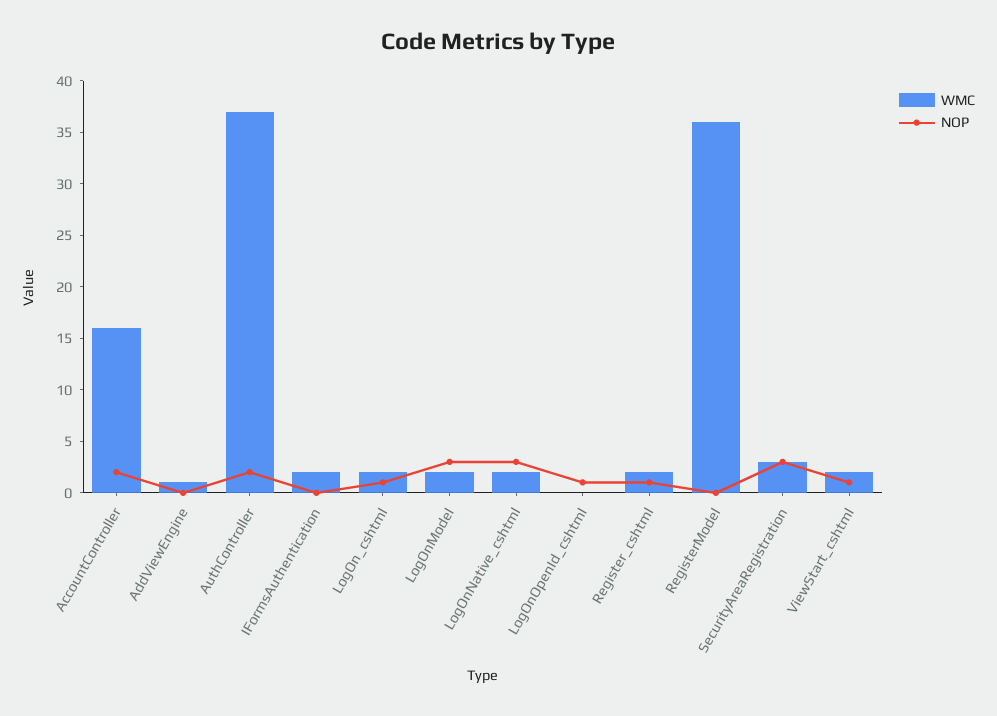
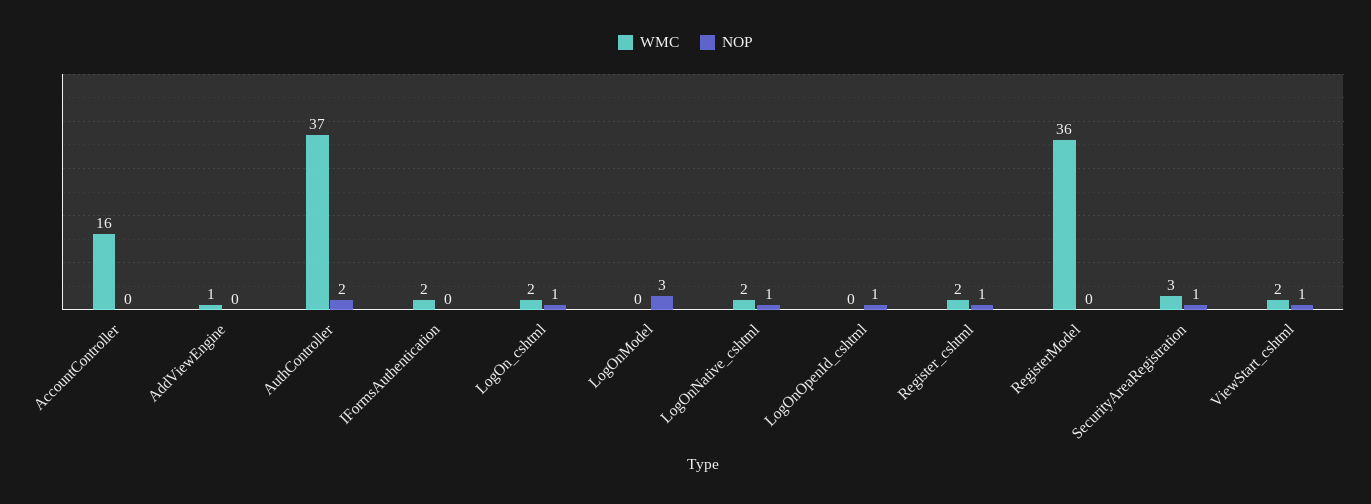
NOP, AccountController: 2 -> 0
WMC, LogOnModel: 2 -> 0
NOP, LogOnNative_cshtml: 3 -> 1
NOP, SecurityAreaRegistration: 3 -> 1

